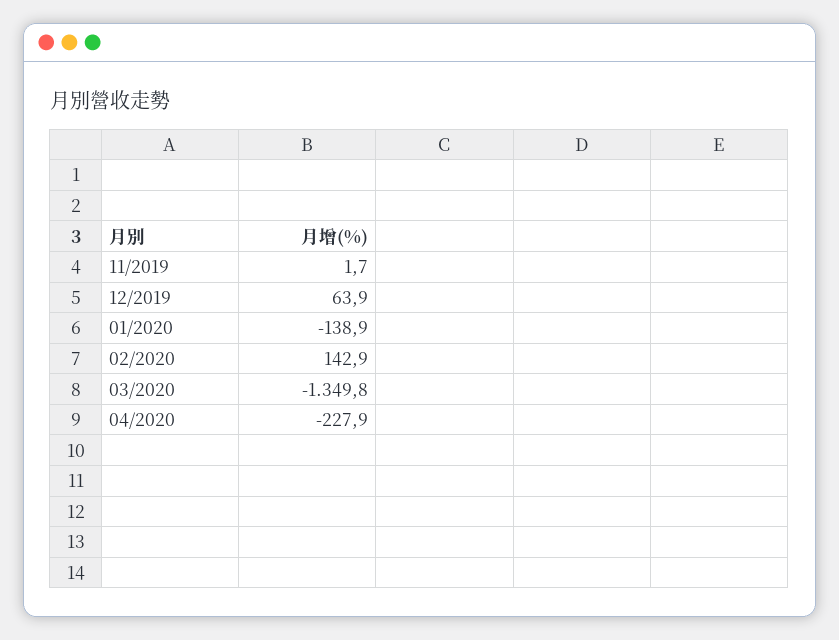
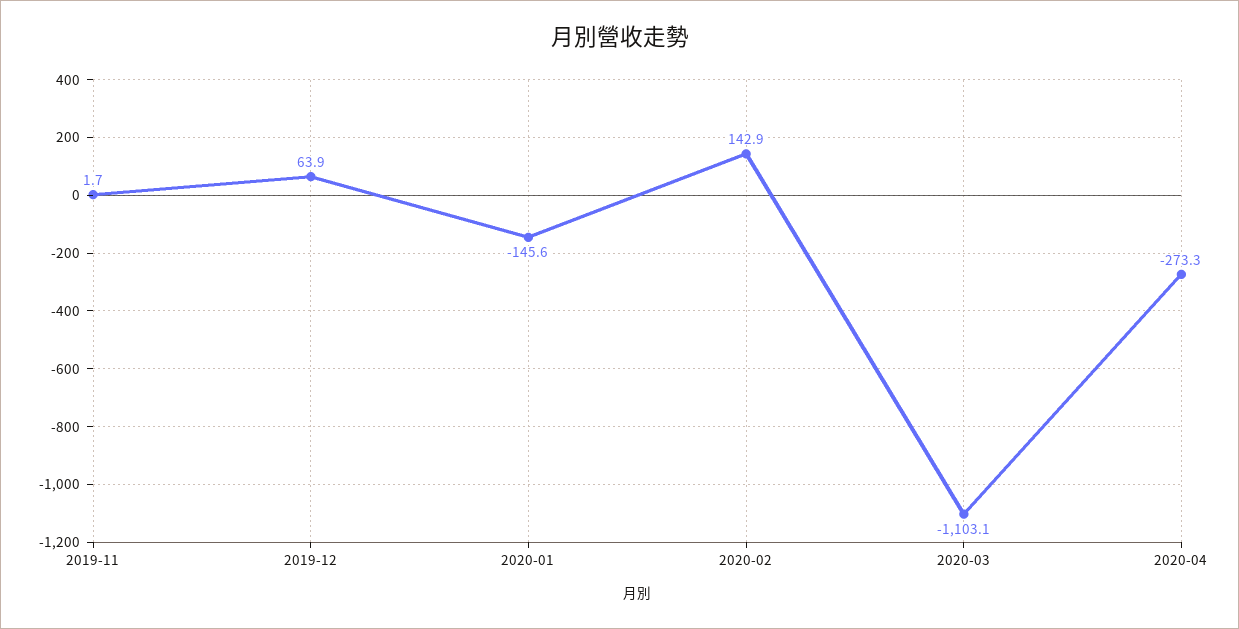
01/2020: -138.9 -> -145.6
03/2020: -1349.8 -> -1103.1
04/2020: -227.9 -> -273.3

